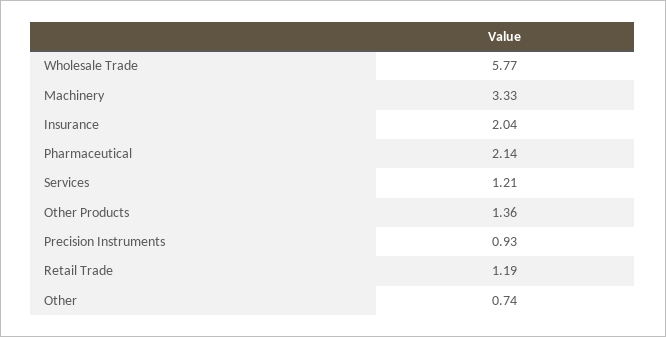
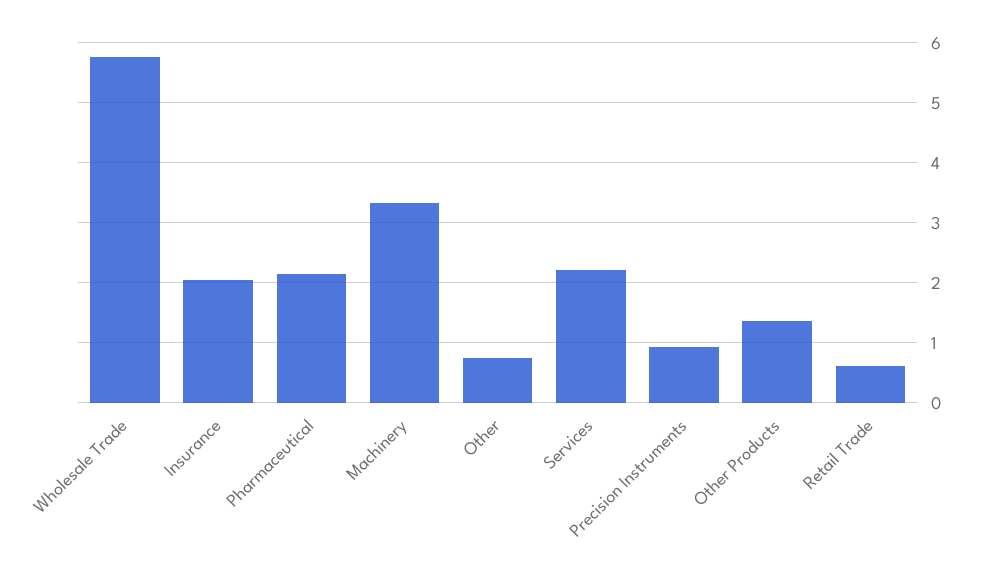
Services: 1.21 -> 2.2
Retail Trade: 1.19 -> 0.6

